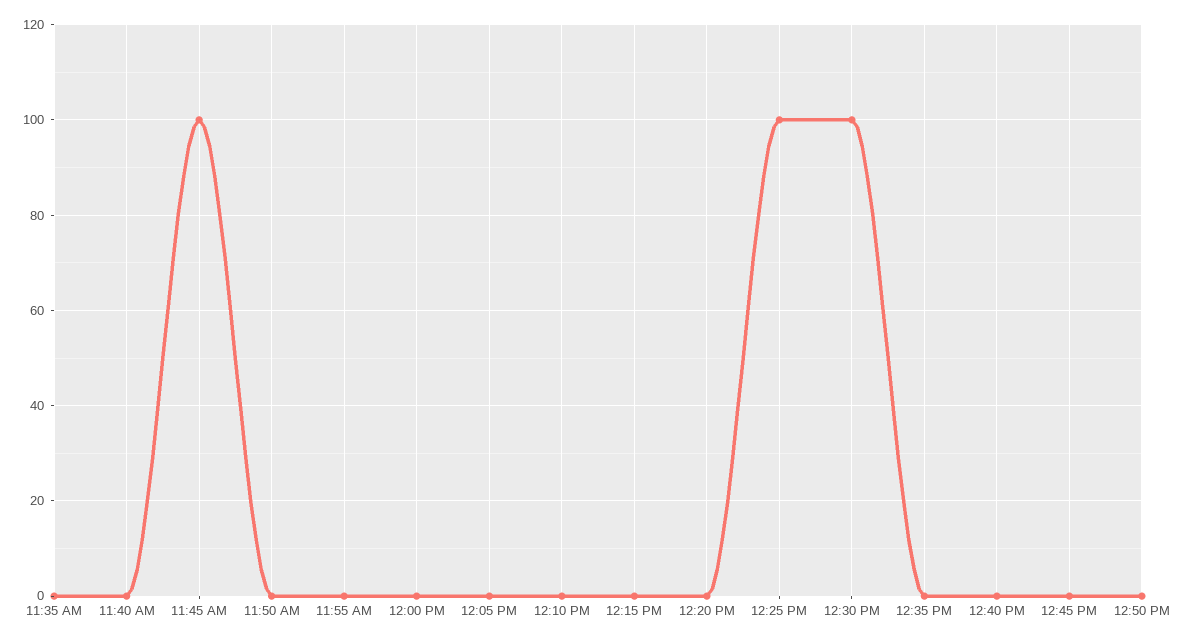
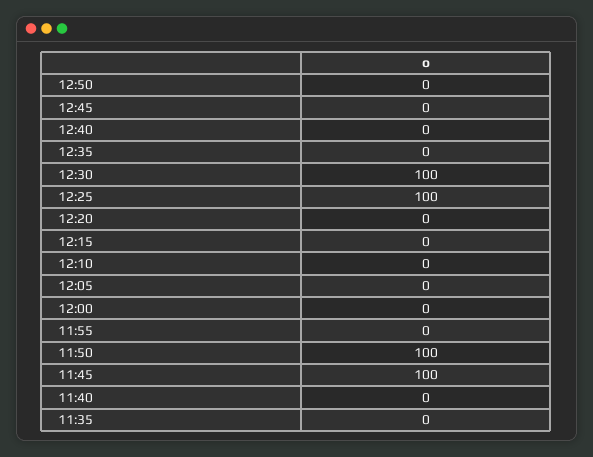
11:50 AM: 0 -> 100

